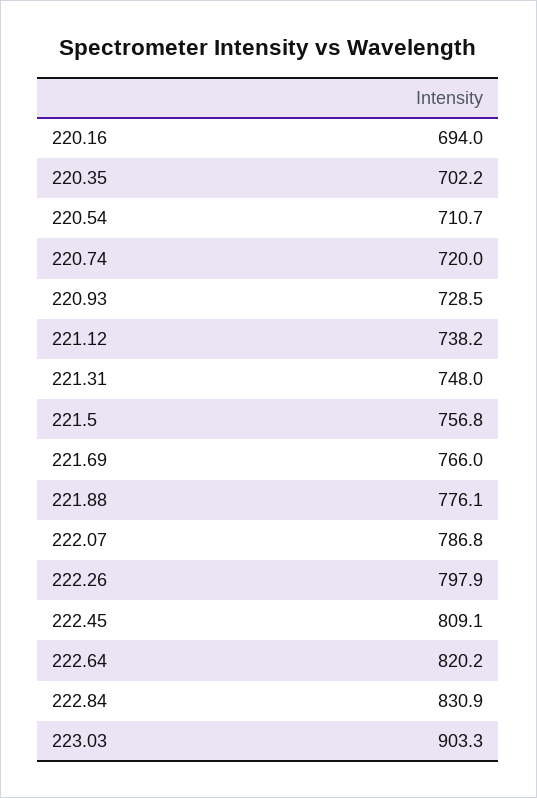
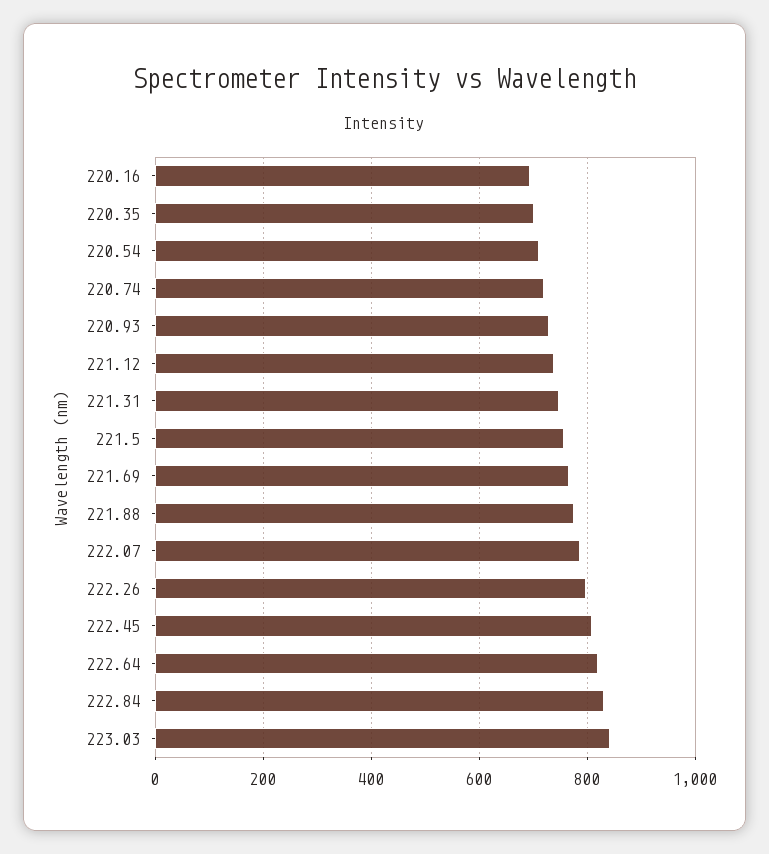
223.03: 903.3 -> 840

